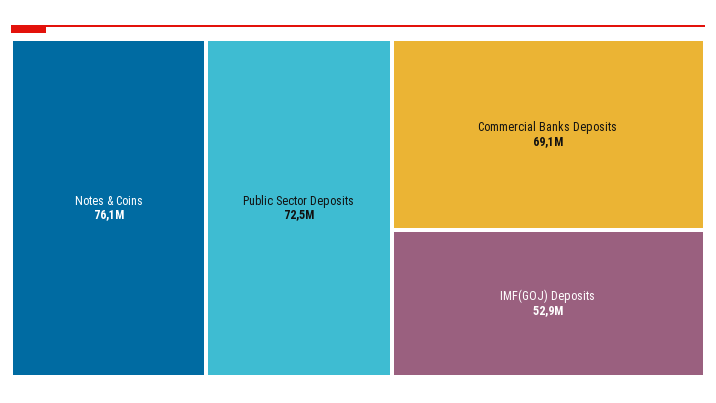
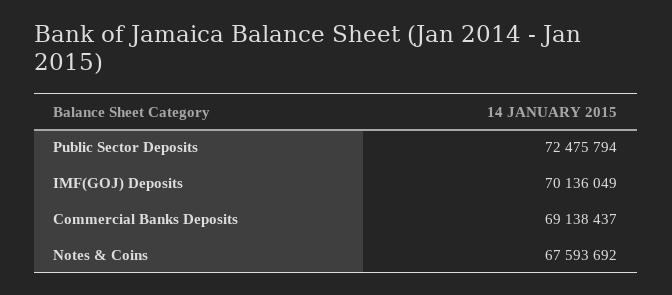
Notes & Coins: 76100000 -> 67593692
IMF(GOJ) Deposits: 52900000 -> 70136049

